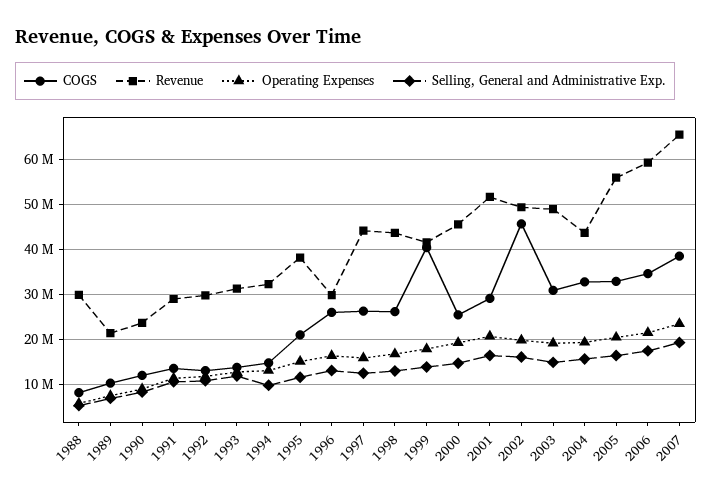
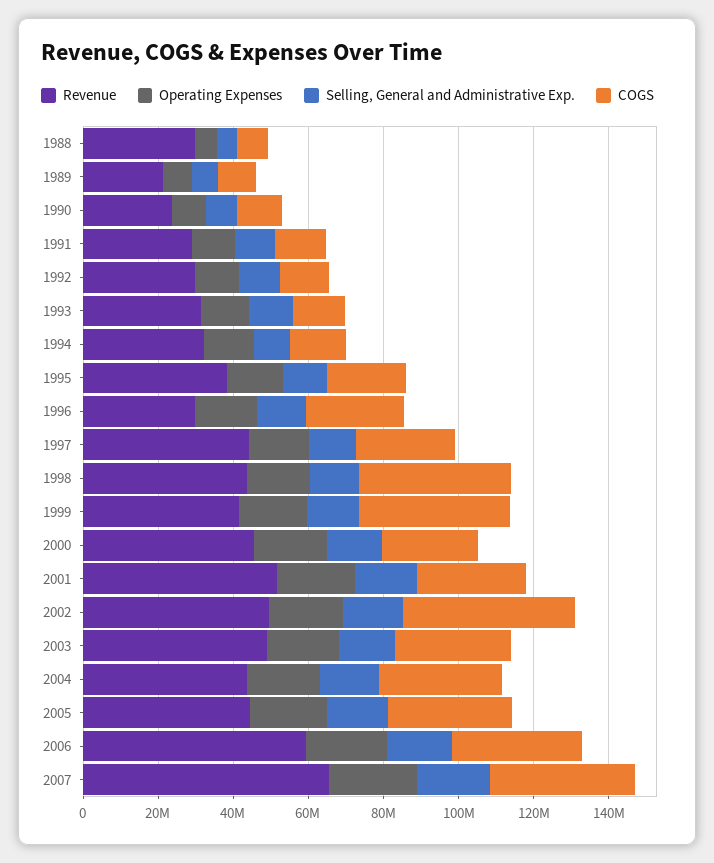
COGS, 1998: 26000000 -> 40000000
Revenue, 2005: 56000000 -> 45000000

